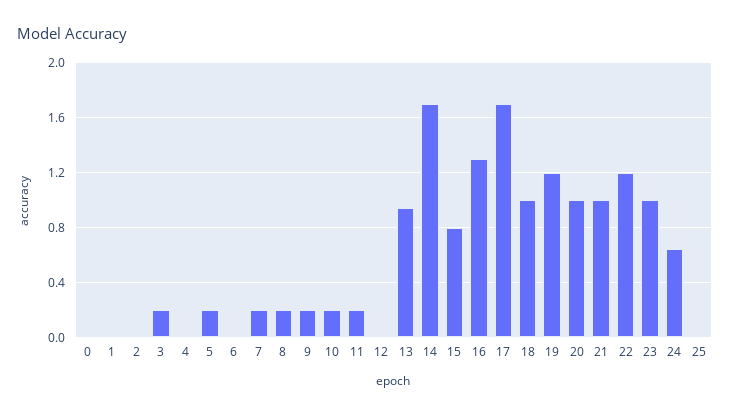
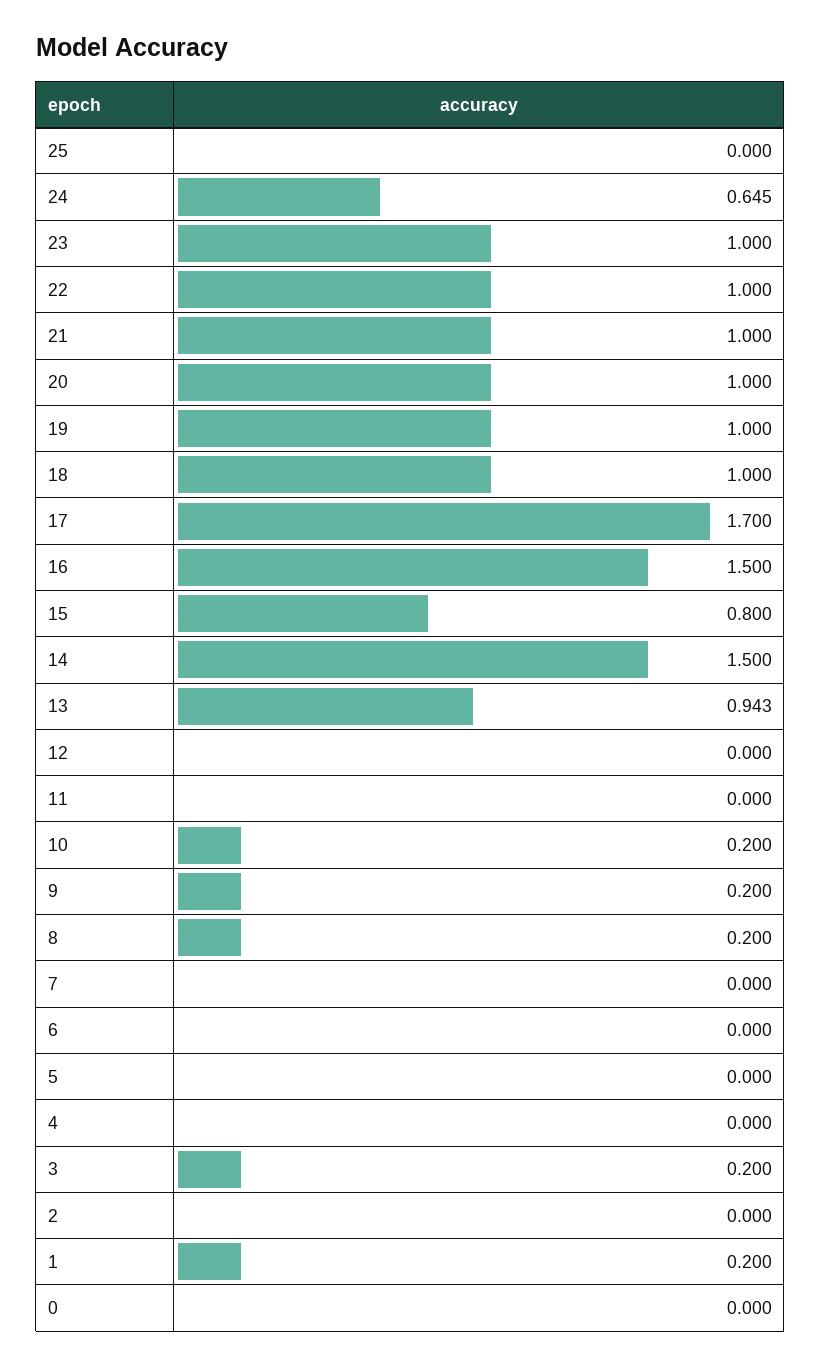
1: 0 -> 0.2
5: 0.2 -> 0
7: 0.2 -> 0
11: 0.2 -> 0
14: 1.7 -> 1.5
16: 1.3 -> 1.5
19: 1.2 -> 1
22: 1.2 -> 1

